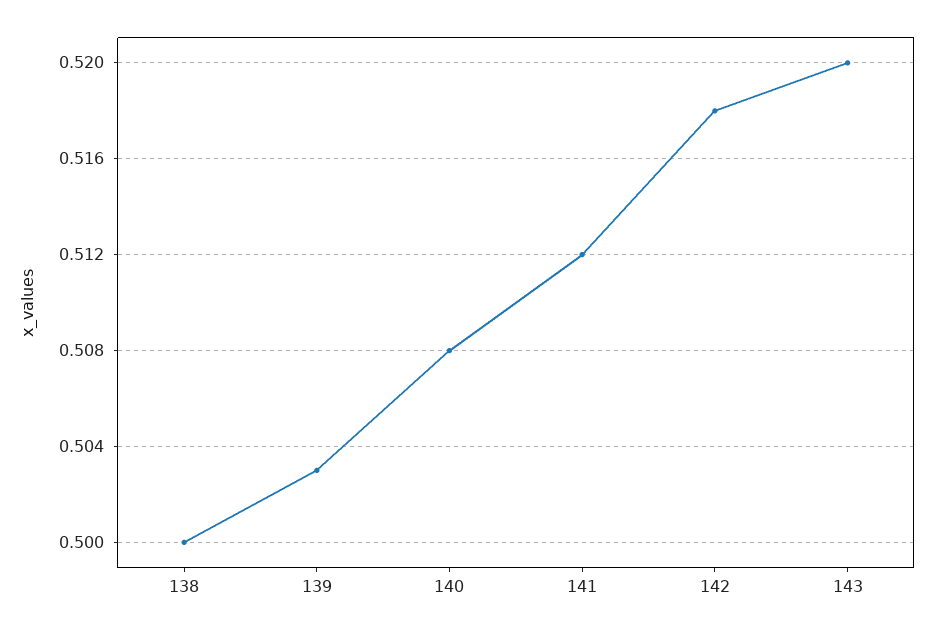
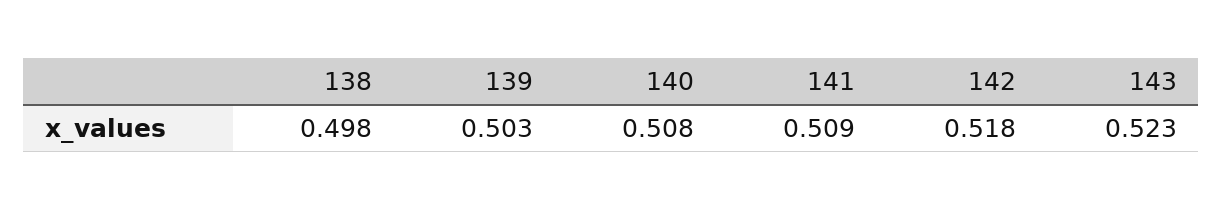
138: 0.5 -> 0.498
141: 0.512 -> 0.509
143: 0.52 -> 0.523

